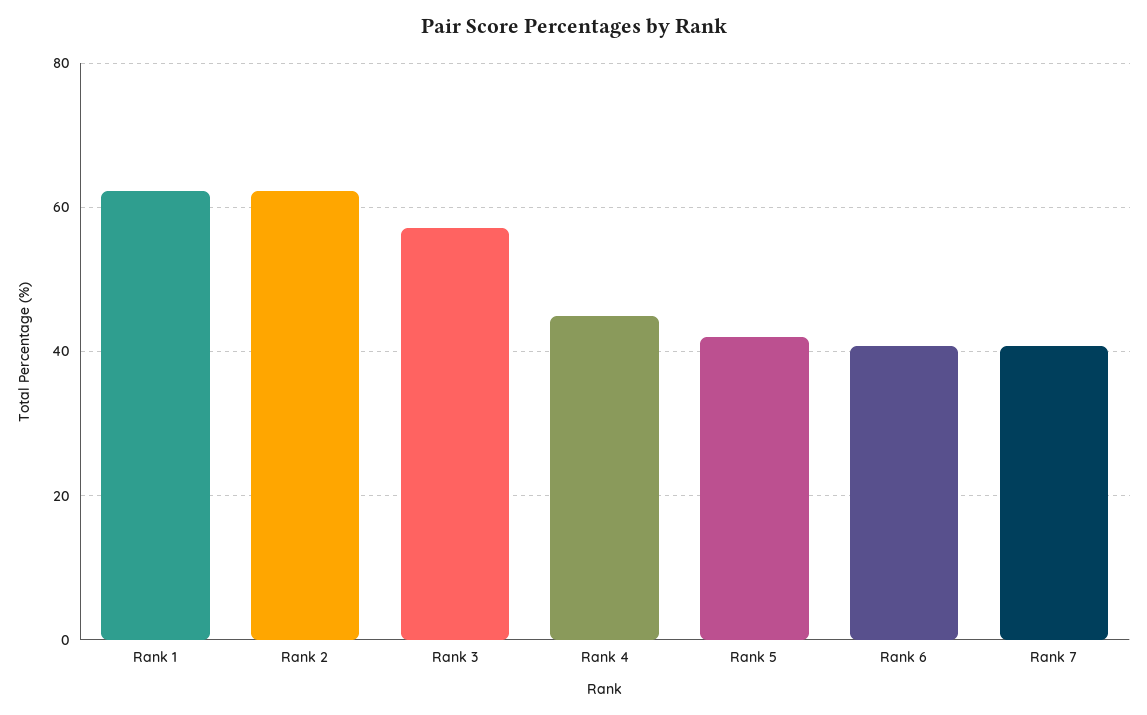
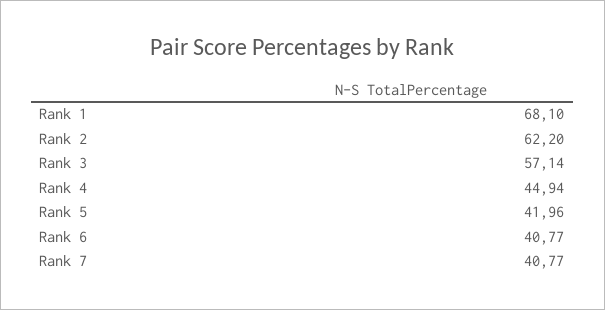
Rank 1: 62 -> 68.1

